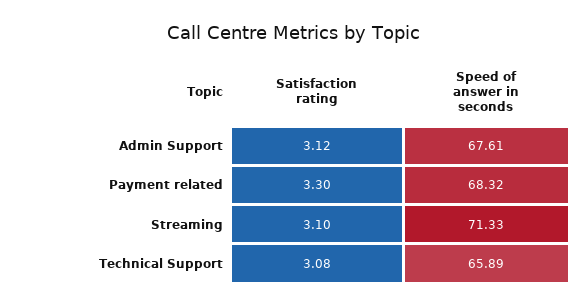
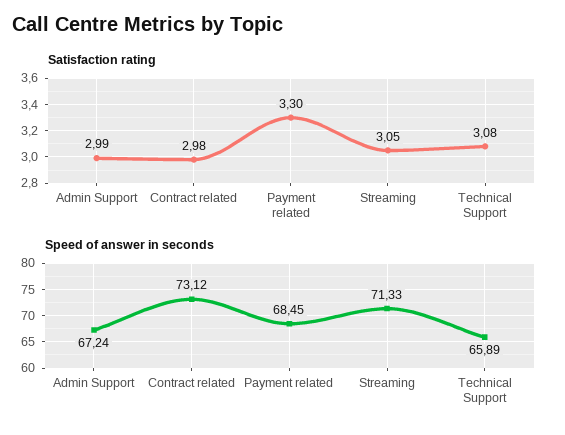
Satisfaction rating, Admin Support: 3.12 -> 2.99
Speed of answer in seconds, Admin Support: 67.61 -> 67.24
Speed of answer in seconds, Payment related: 68.32 -> 68.45
Satisfaction rating, Streaming: 3.1 -> 3.05
Satisfaction rating, Contract related: none -> 2.98
Speed of answer in seconds, Contract related: none -> 73.12

